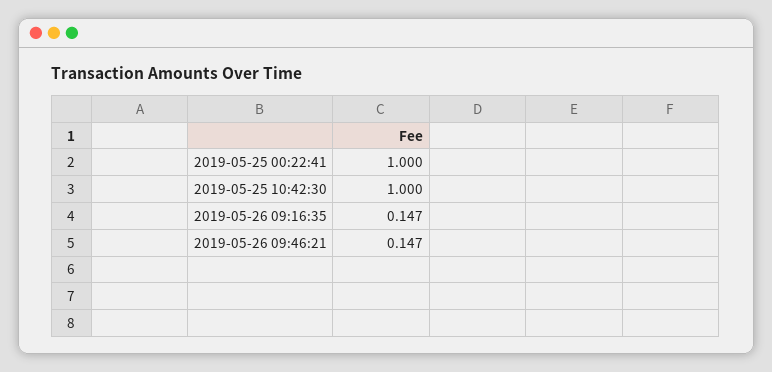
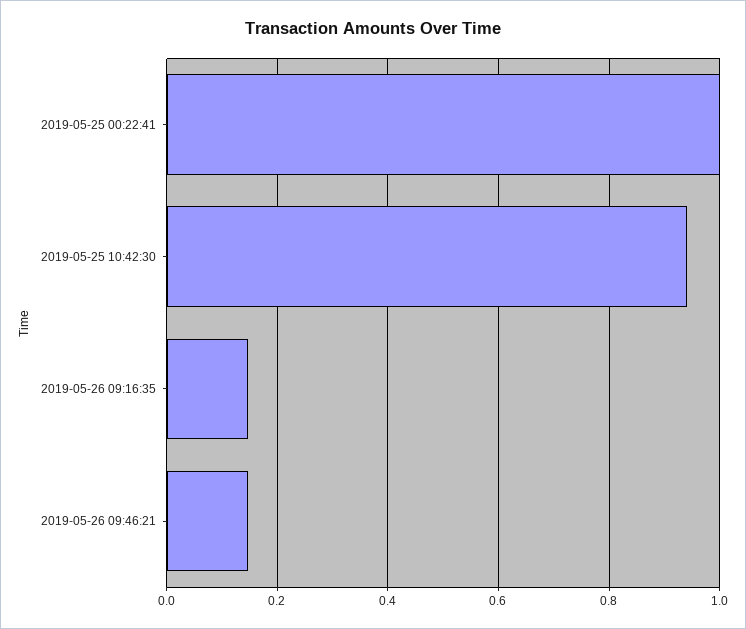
2019-05-25 10:42:30: 1 -> 0.94

